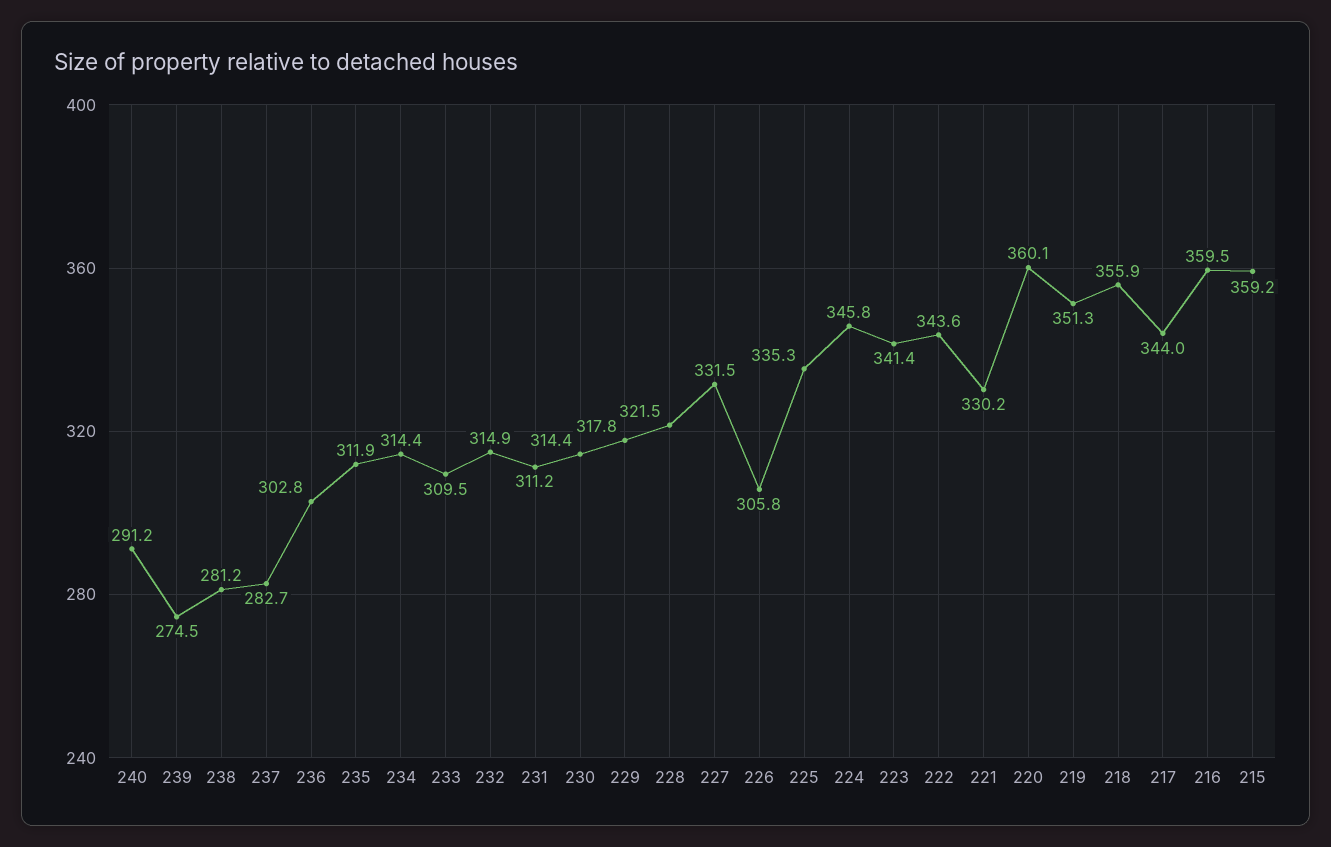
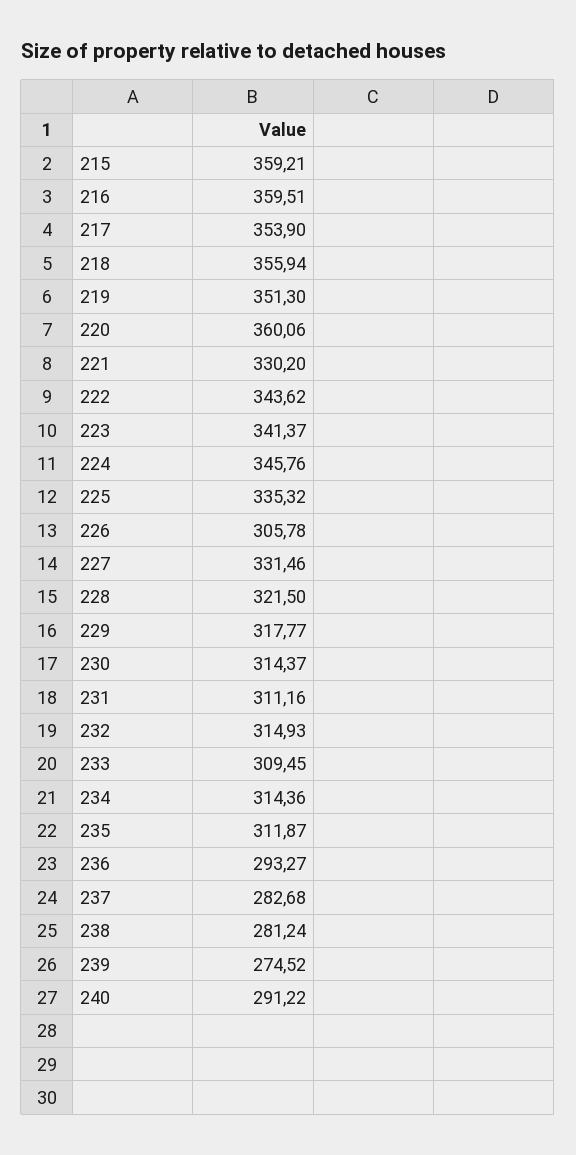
236: 302.8 -> 293.27
217: 344 -> 353.9

